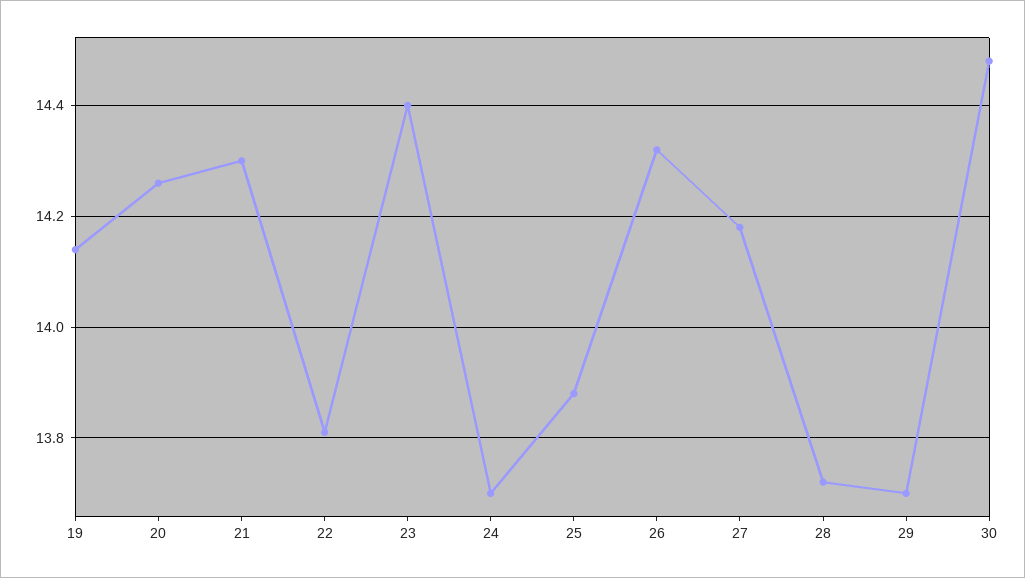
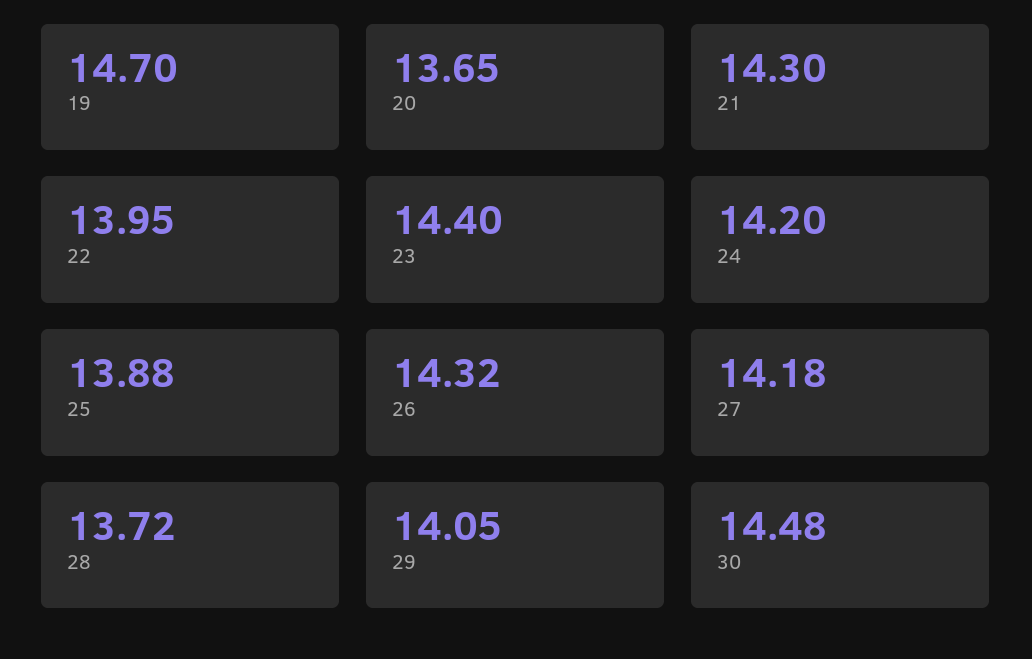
19: 14.15 -> 14.7
20: 14.25 -> 13.65
22: 13.8 -> 13.95
24: 13.7 -> 14.2
29: 13.7 -> 14.05

